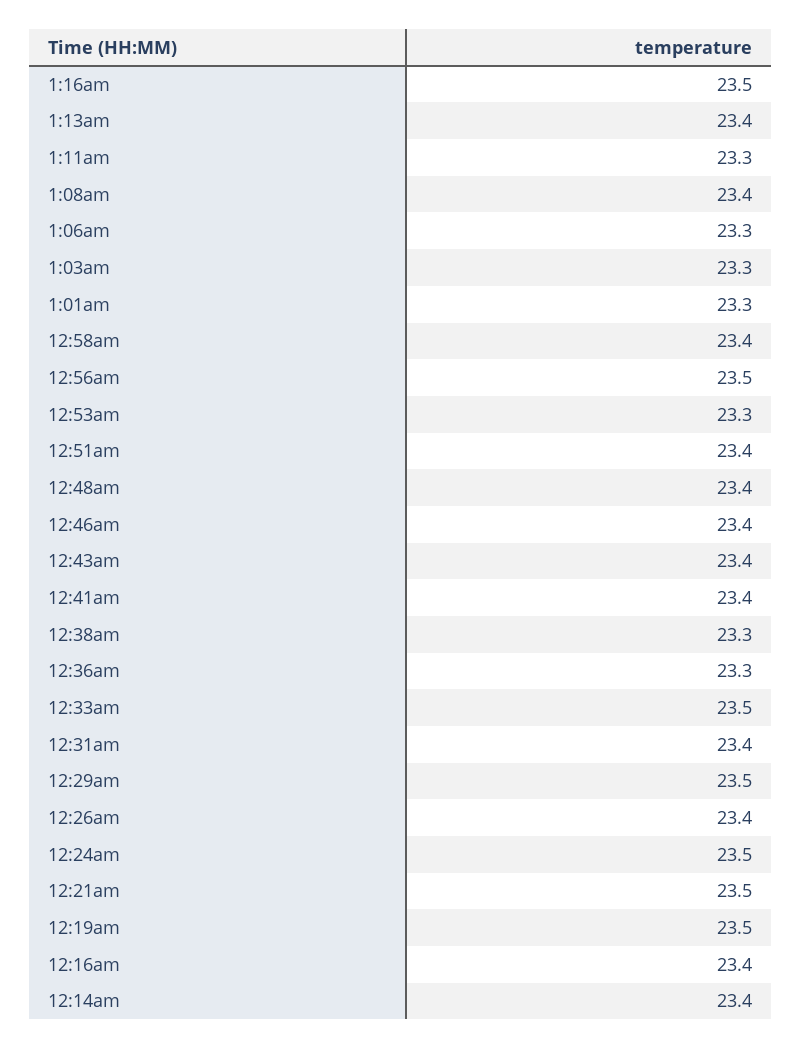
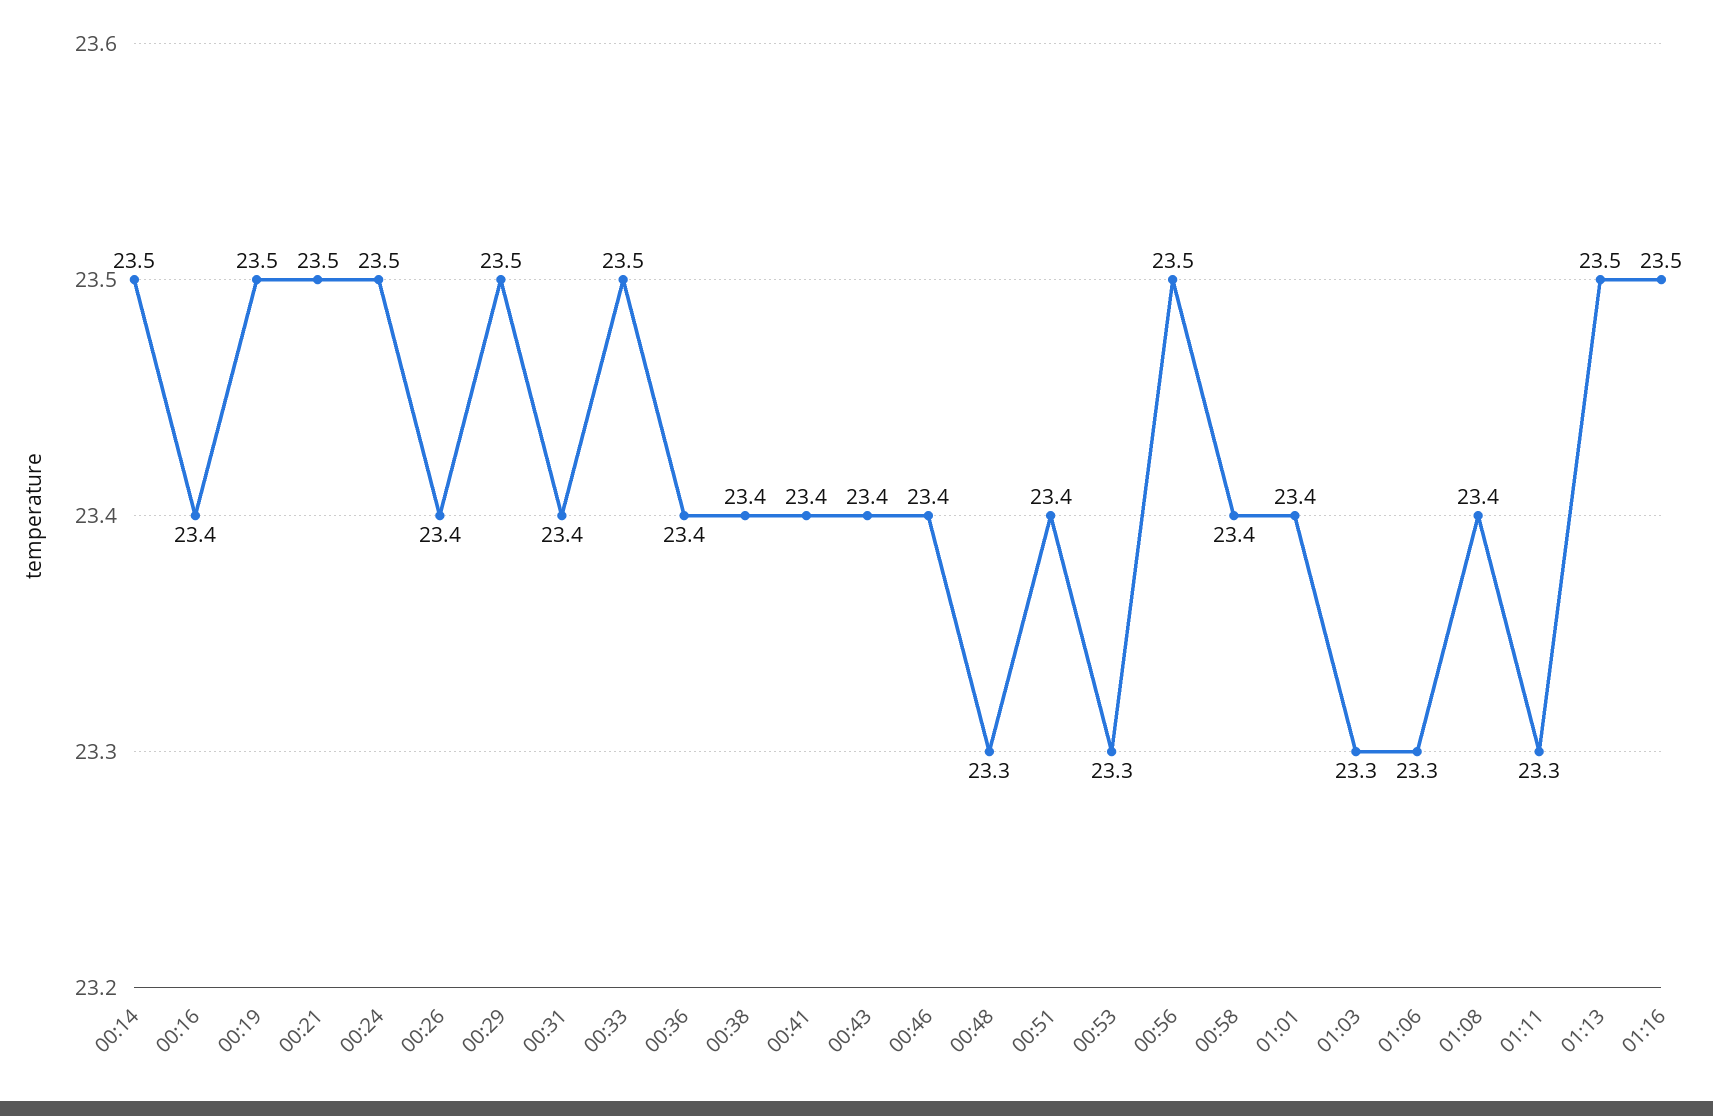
1:13am: 23.4 -> 23.5
1:01am: 23.3 -> 23.4
12:48am: 23.4 -> 23.3
12:38am: 23.3 -> 23.4
12:36am: 23.3 -> 23.4
12:14am: 23.4 -> 23.5

